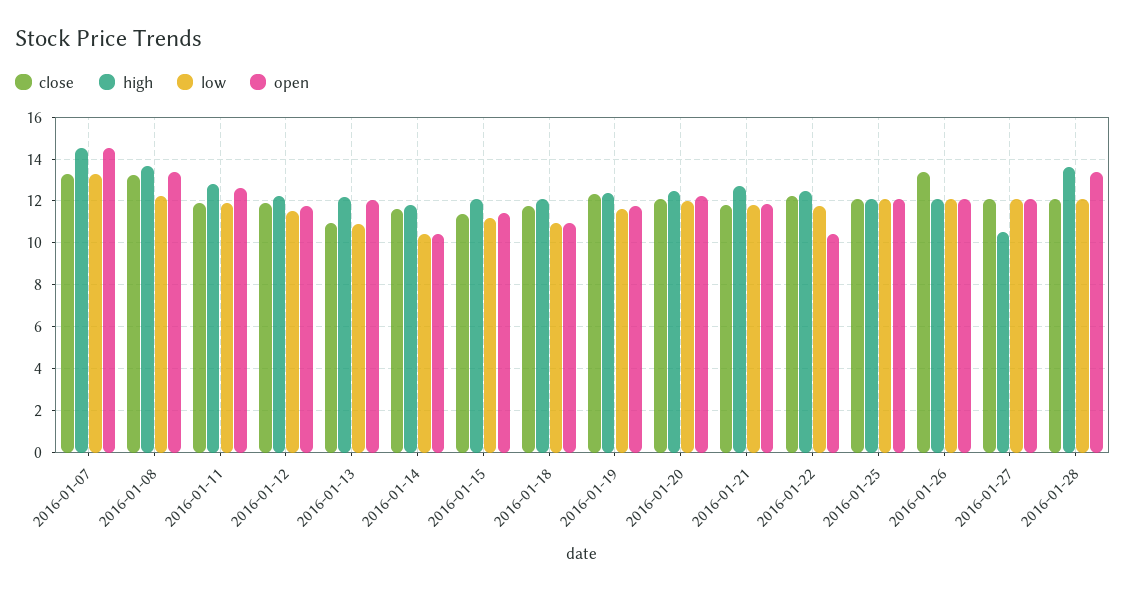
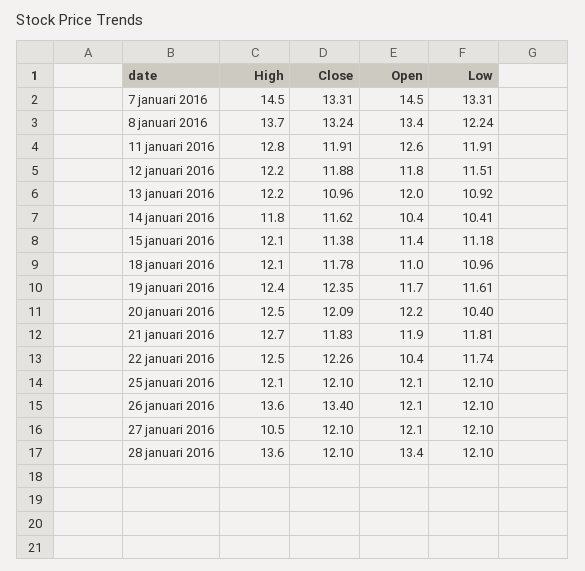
low, 2016-01-20: 12 -> 10.4
high, 2016-01-26: 12 -> 13.6

